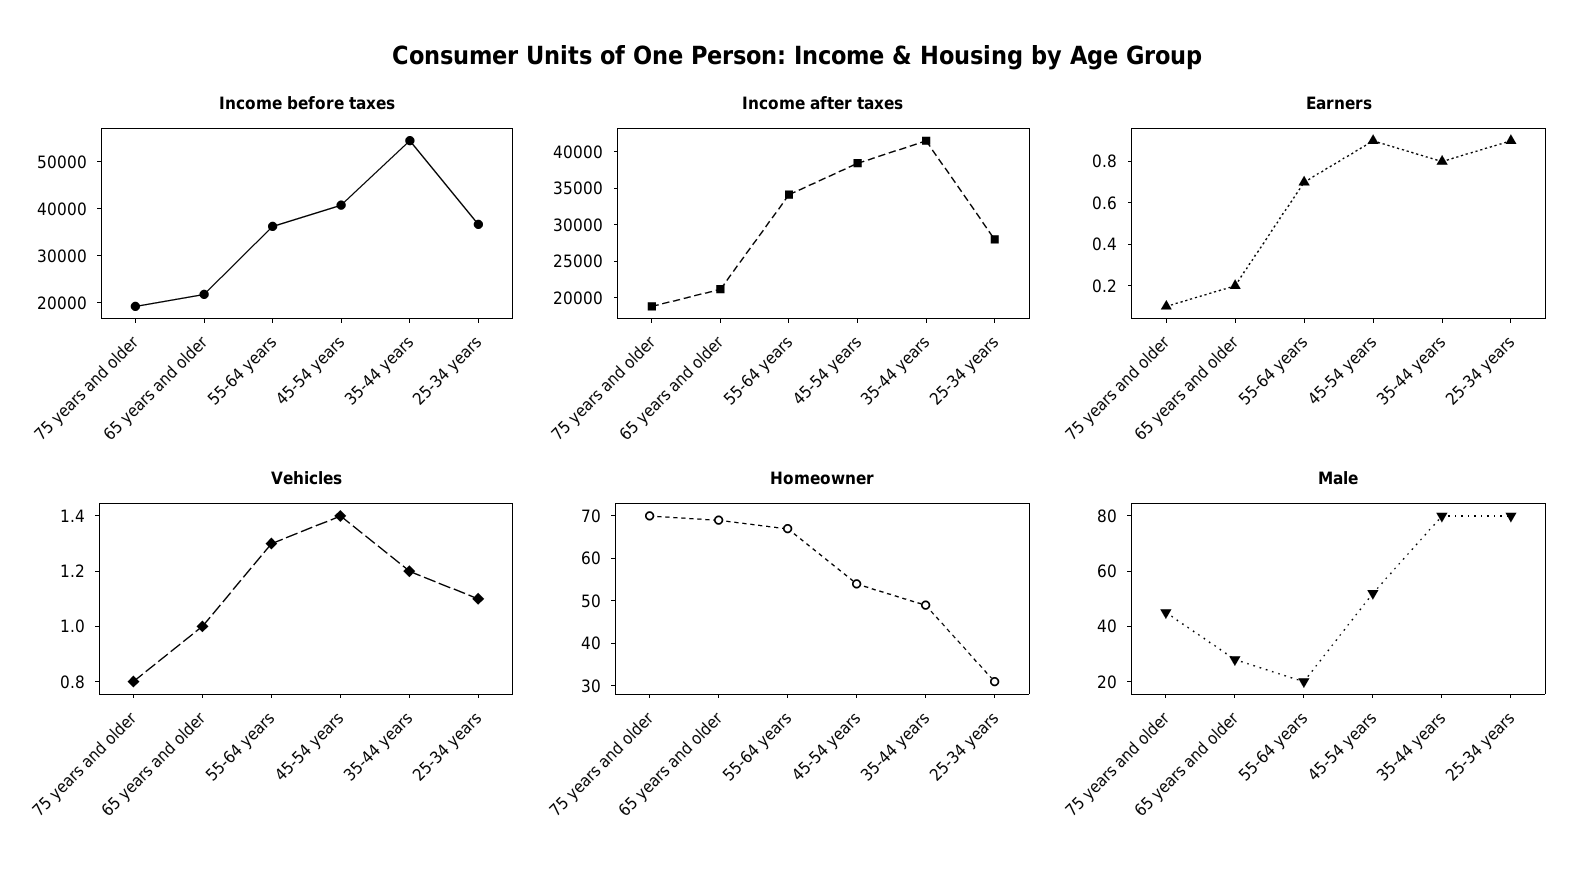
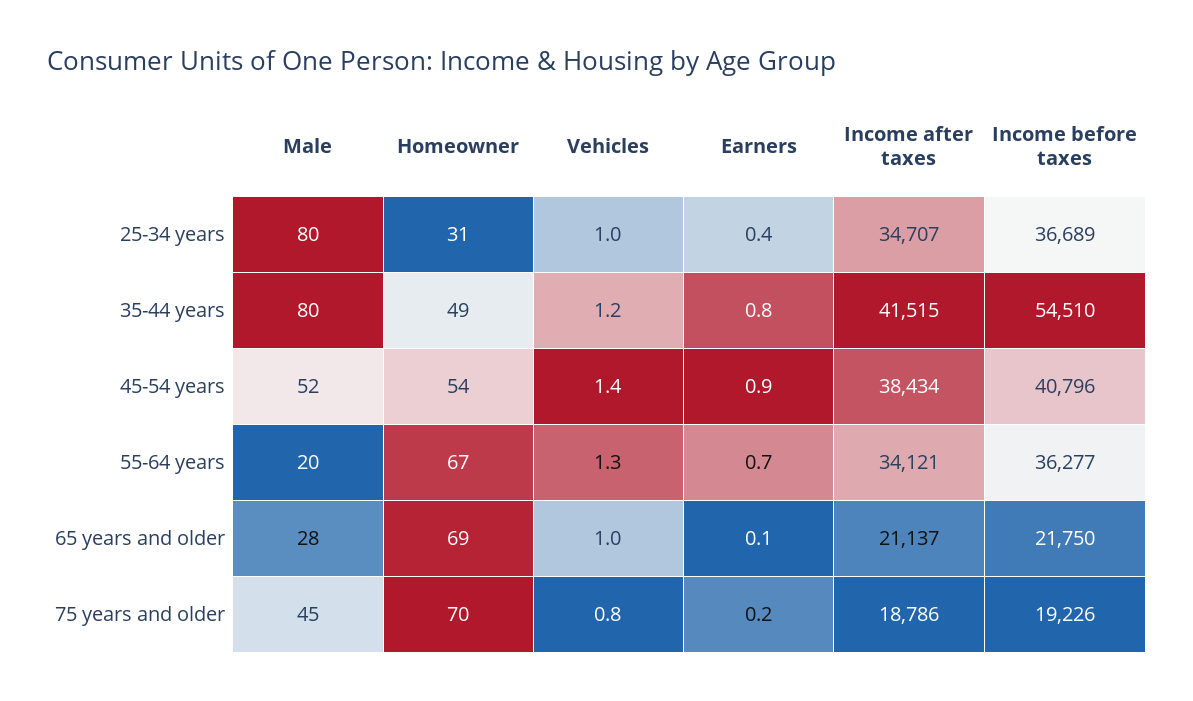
Income after taxes, 25-34 years: 27500 -> 34707
Earners, 75 years and older: 0.1 -> 0.2
Earners, 65 years and older: 0.2 -> 0.1
Earners, 25-34 years: 0.9 -> 0.4
Vehicles, 25-34 years: 1.1 -> 1

